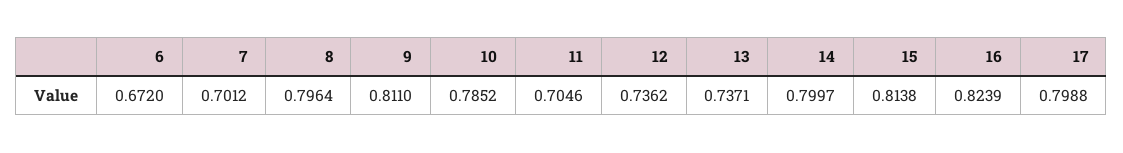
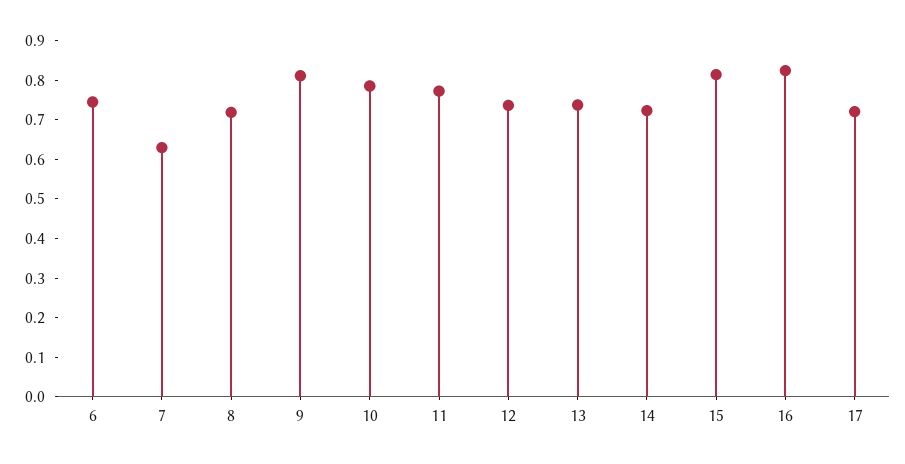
6: 0.672 -> 0.75
7: 0.7012 -> 0.625
8: 0.7964 -> 0.725
11: 0.7046 -> 0.775
14: 0.7997 -> 0.725
17: 0.7988 -> 0.725

